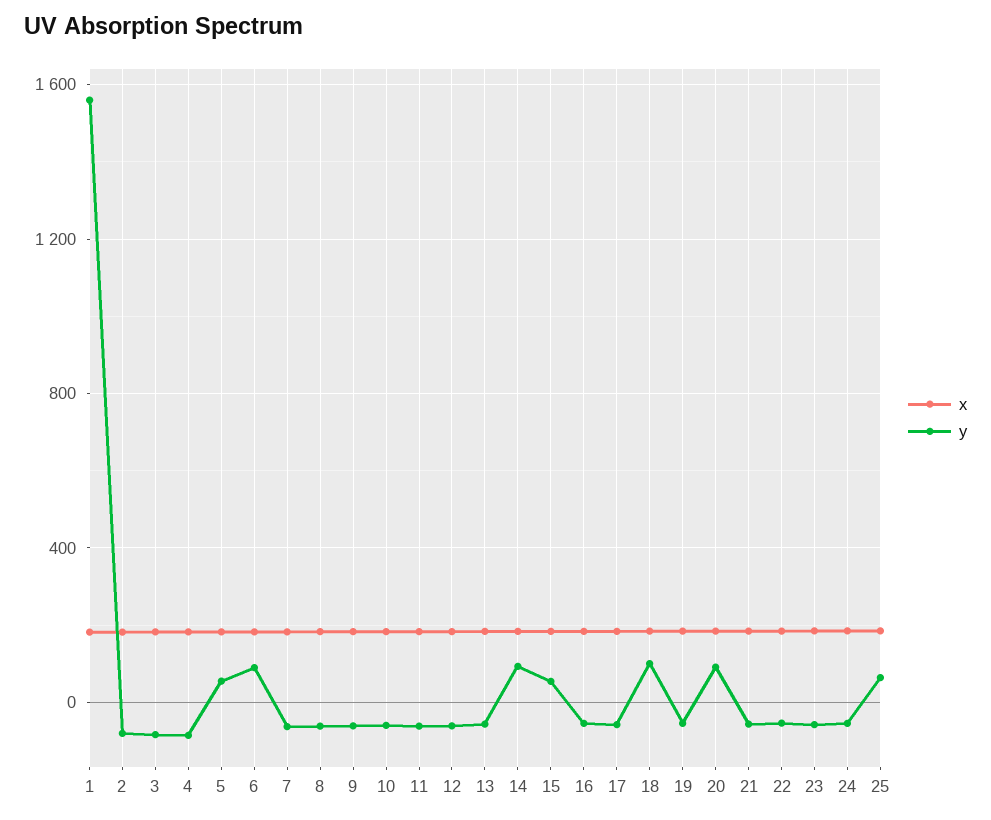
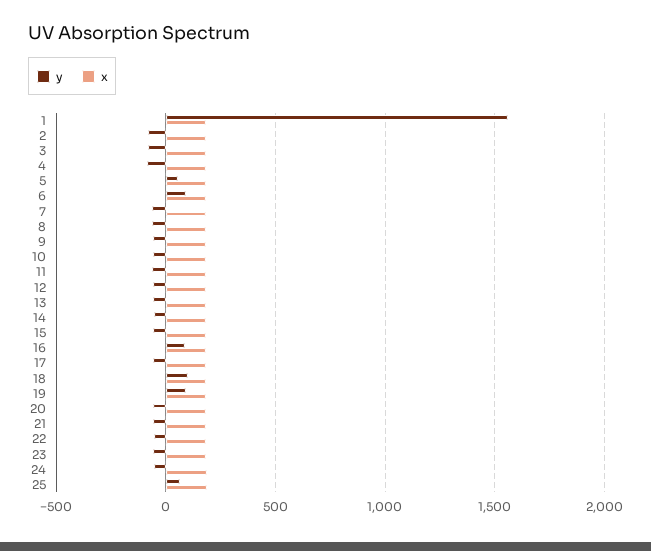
y, 14: 100 -> -50
y, 15: 50 -> -50
y, 16: -50 -> 100
y, 19: -50 -> 100
y, 20: 100 -> -50

